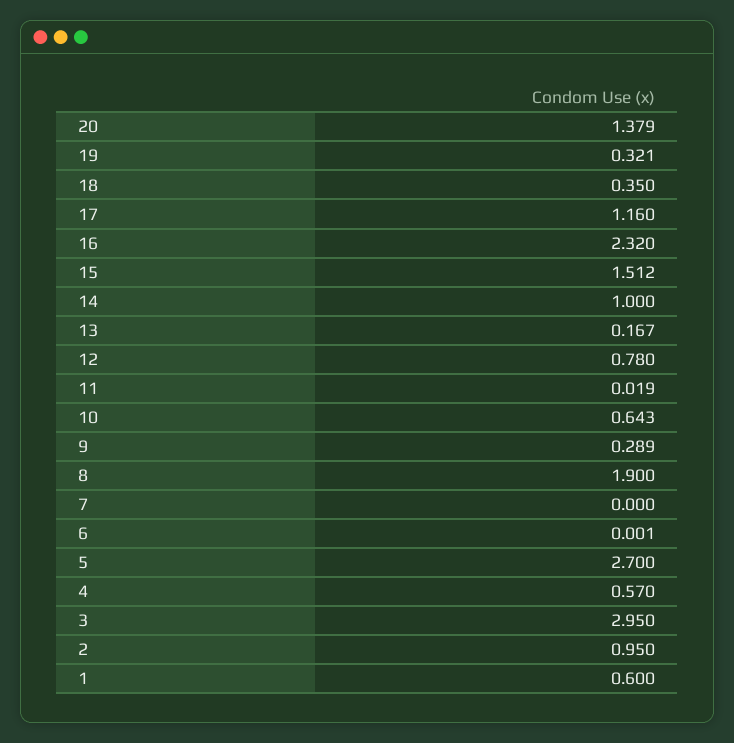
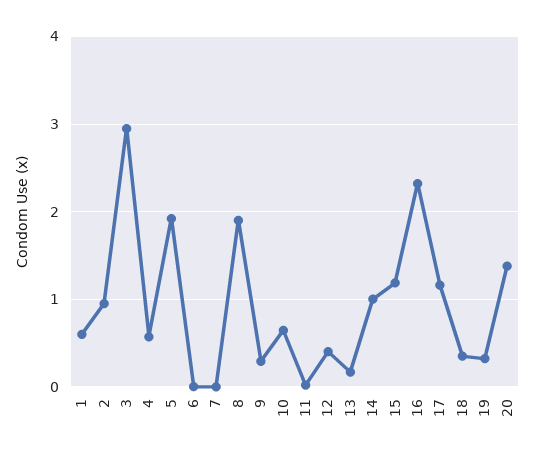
15: 1.512 -> 1.2
12: 0.78 -> 0.4
5: 2.7 -> 1.9

